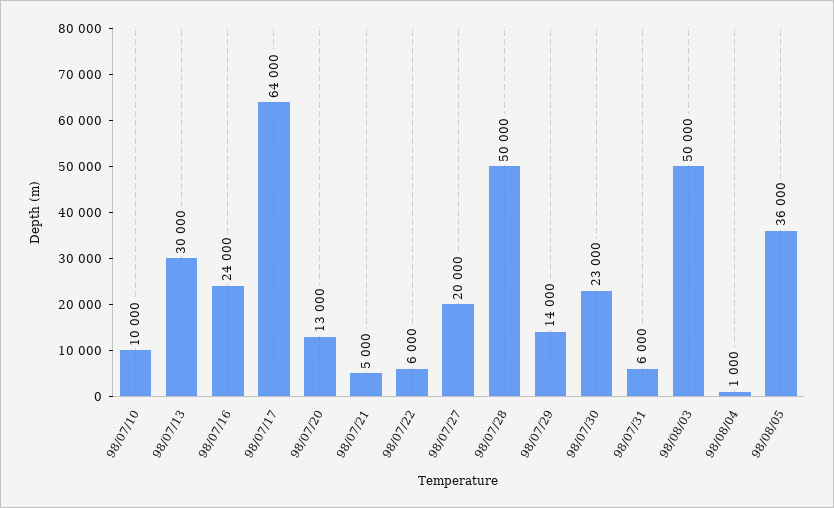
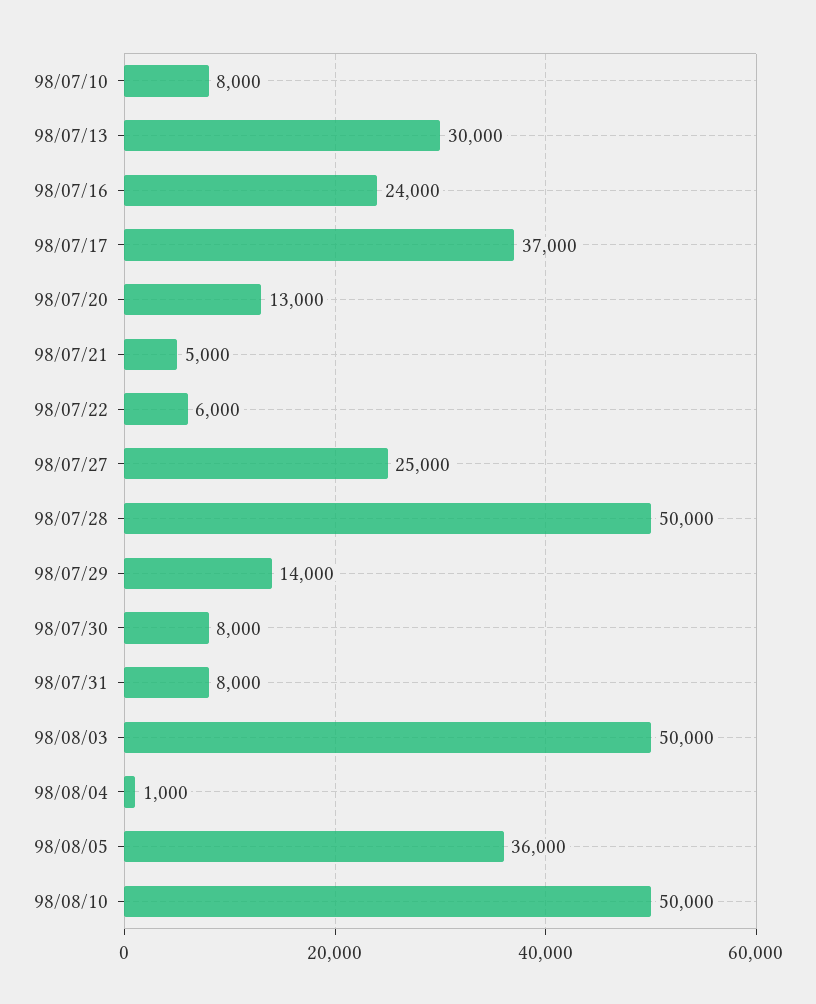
98/07/10: 10000 -> 8000
98/07/17: 64000 -> 37000
98/07/27: 20000 -> 25000
98/07/30: 23000 -> 8000
98/07/31: 6000 -> 8000
98/08/10: none -> 50000

